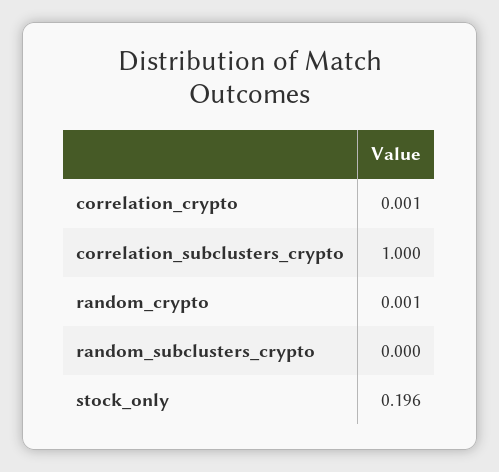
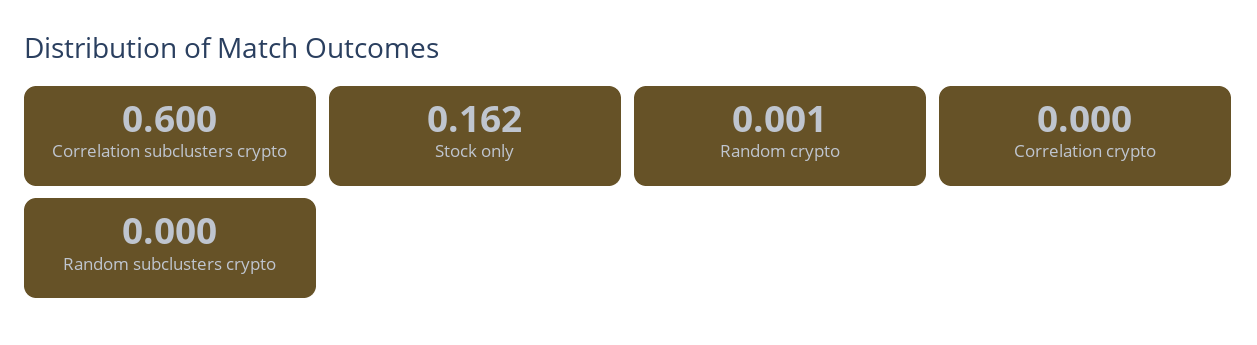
correlation_crypto: 0.001 -> 0
correlation_subclusters_crypto: 1 -> 0.6
stock_only: 0.196 -> 0.162

